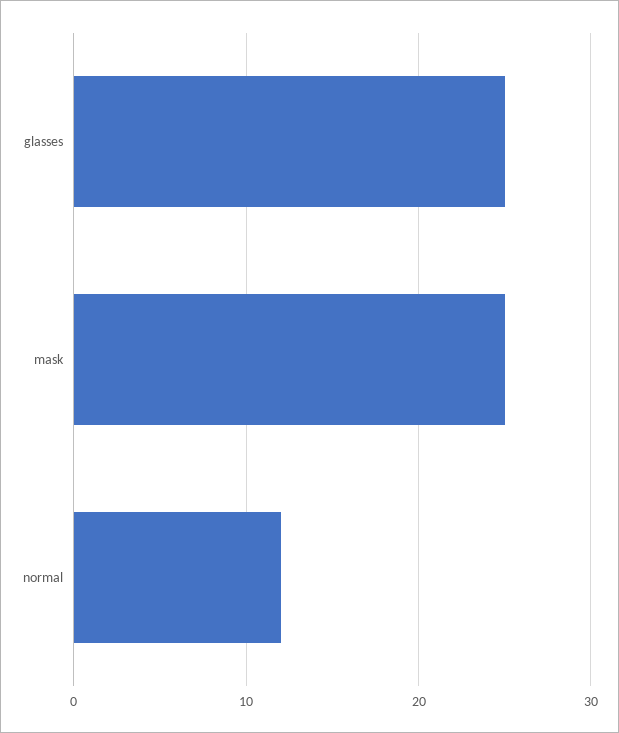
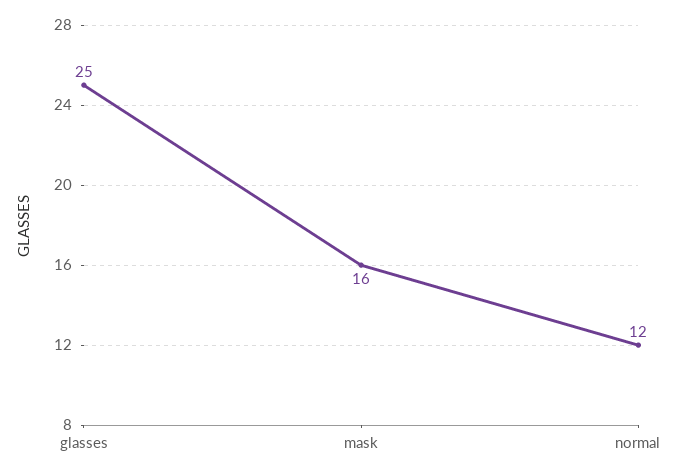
mask: 25 -> 16

